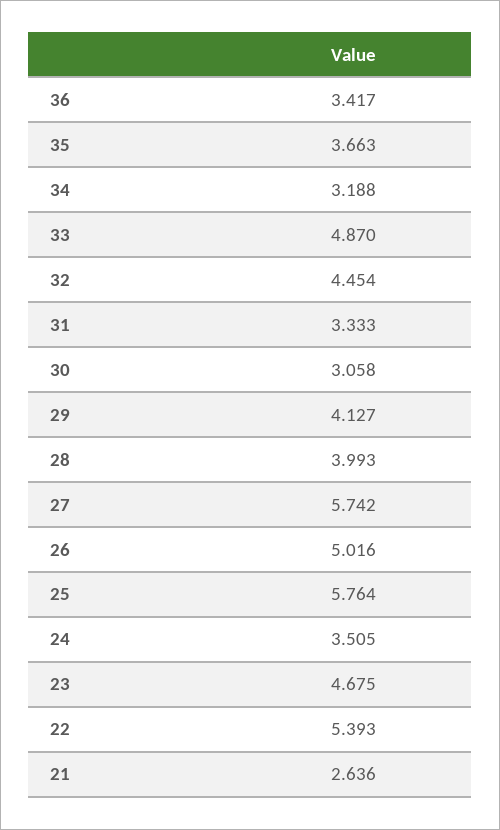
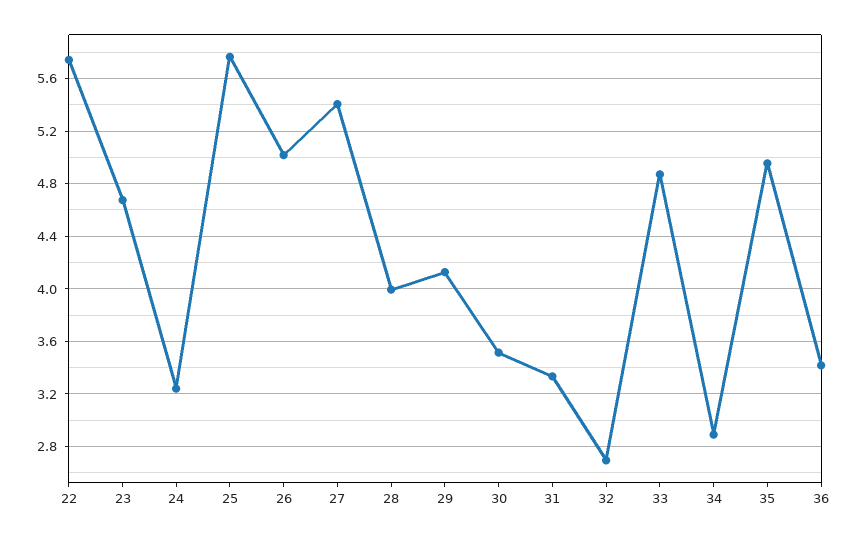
35: 3.663 -> 4.95
34: 3.188 -> 2.9
32: 4.454 -> 2.7
30: 3.058 -> 3.5
27: 5.742 -> 5.4
24: 3.505 -> 3.25
22: 5.393 -> 5.75
21: 2.636 -> none

